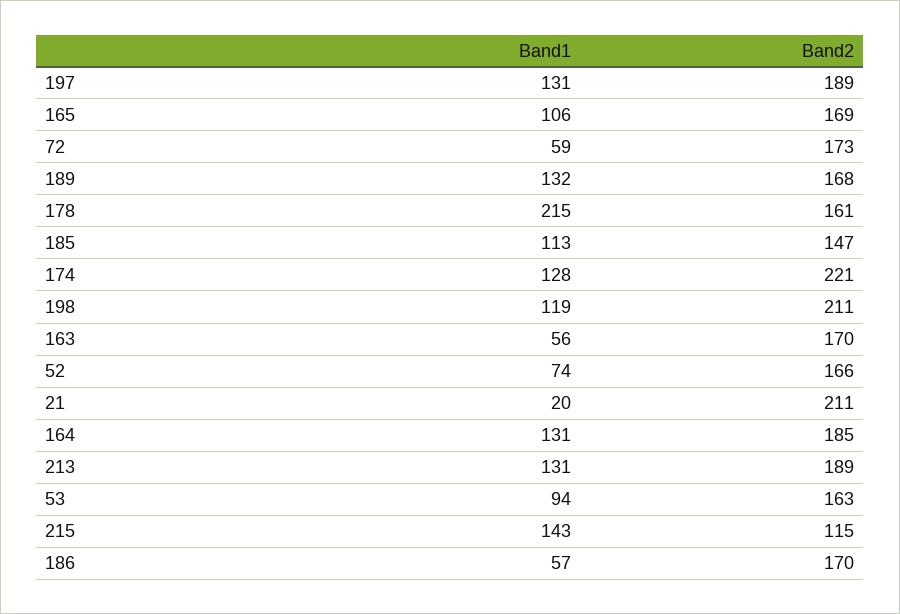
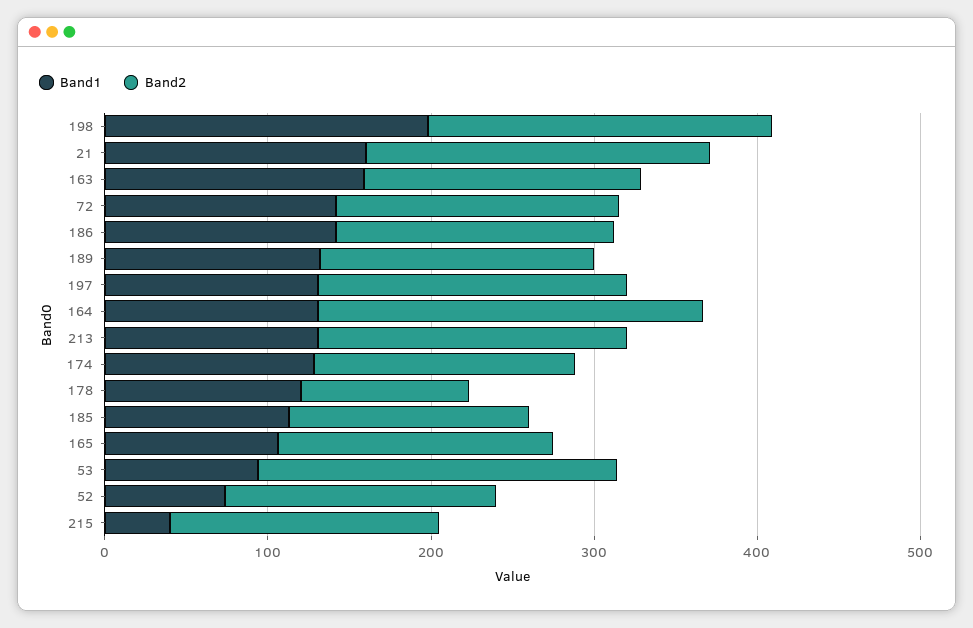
Band1, 72: 59 -> 140
Band1, 178: 215 -> 120
Band2, 178: 161 -> 100
Band2, 174: 221 -> 160
Band1, 198: 119 -> 200
Band1, 163: 56 -> 160
Band1, 21: 20 -> 160
Band2, 164: 185 -> 240
Band2, 53: 163 -> 220
Band1, 215: 143 -> 40
Band2, 215: 115 -> 160
Band1, 186: 57 -> 140

